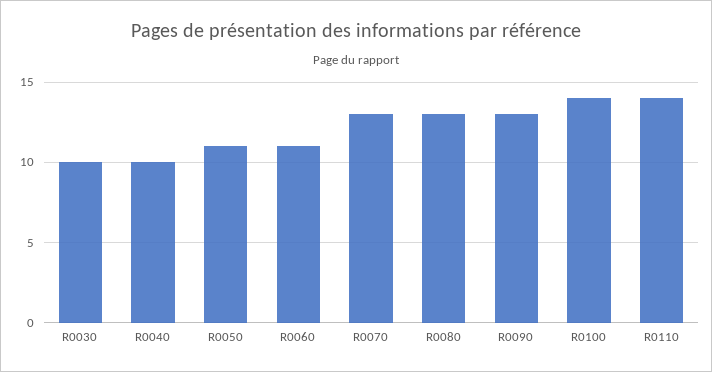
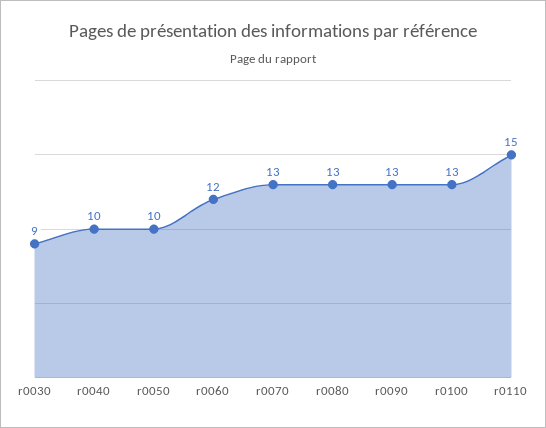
R0030: 10 -> 9
R0050: 11 -> 10
R0060: 11 -> 12
R0100: 14 -> 13
R0110: 14 -> 15

